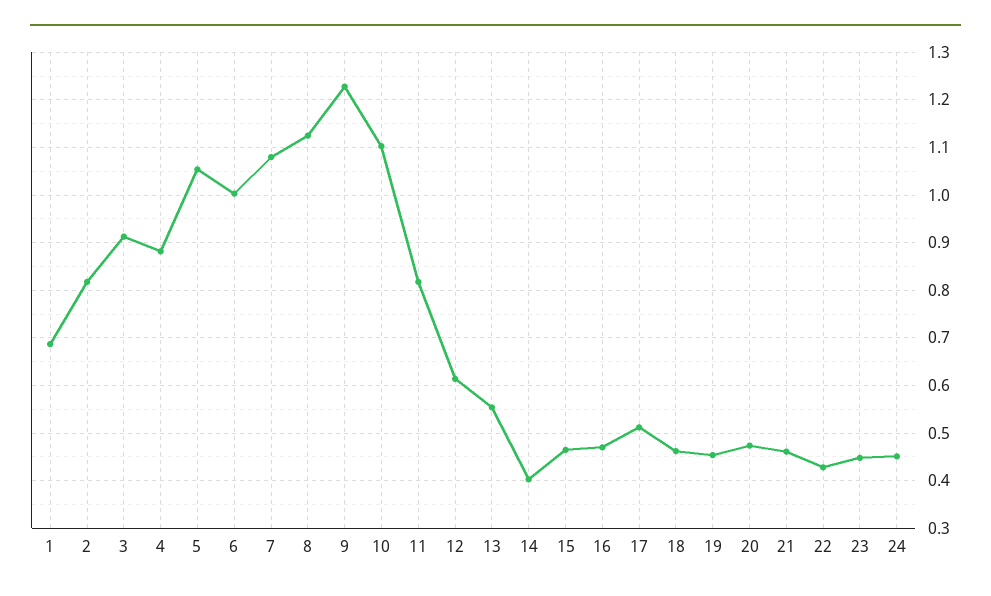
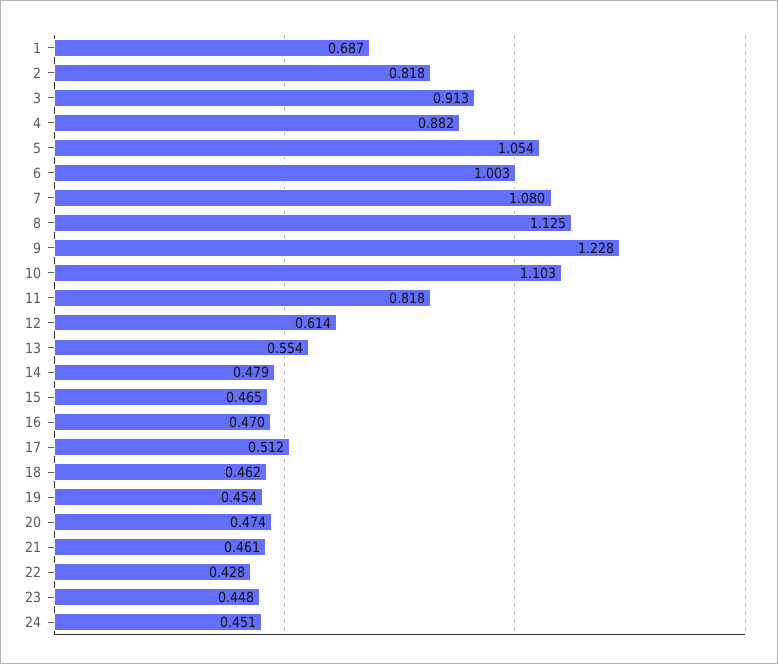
14: 0.4 -> 0.479

